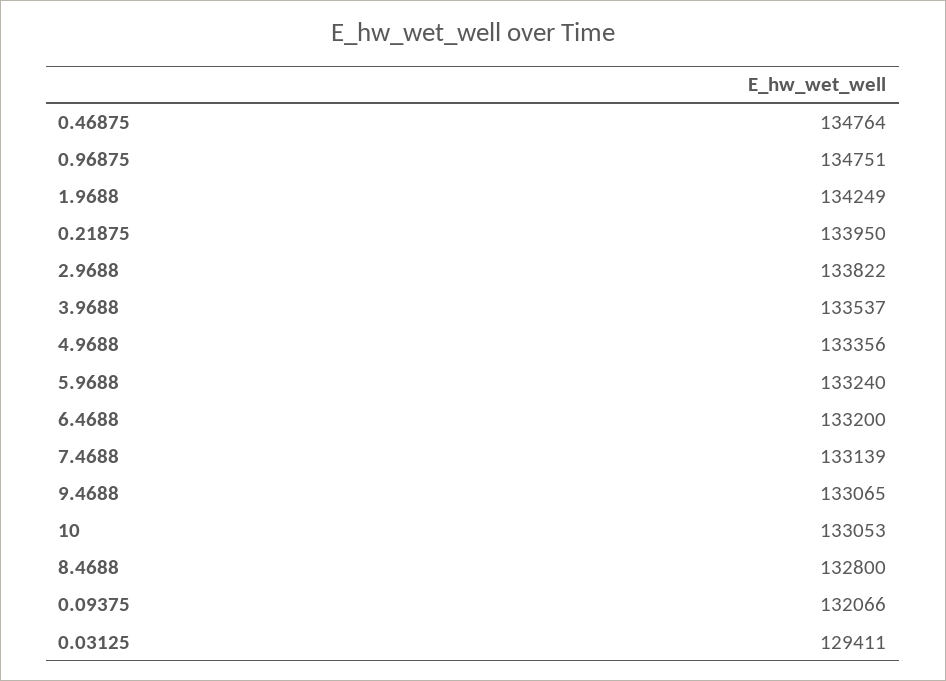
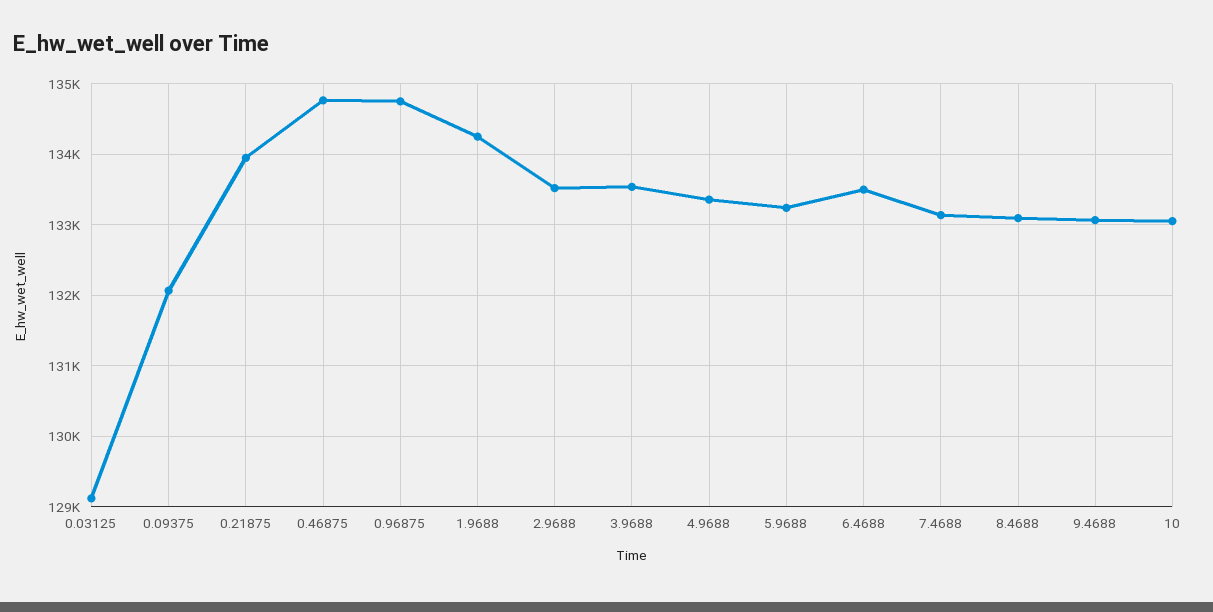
2.9688: 133822 -> 133500
6.4688: 133200 -> 133500
8.4688: 132800 -> 133100
0.03125: 129411 -> 129100

